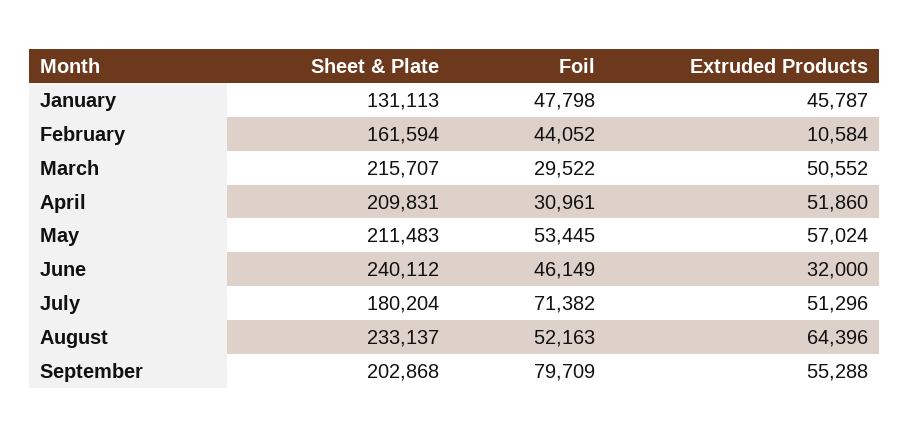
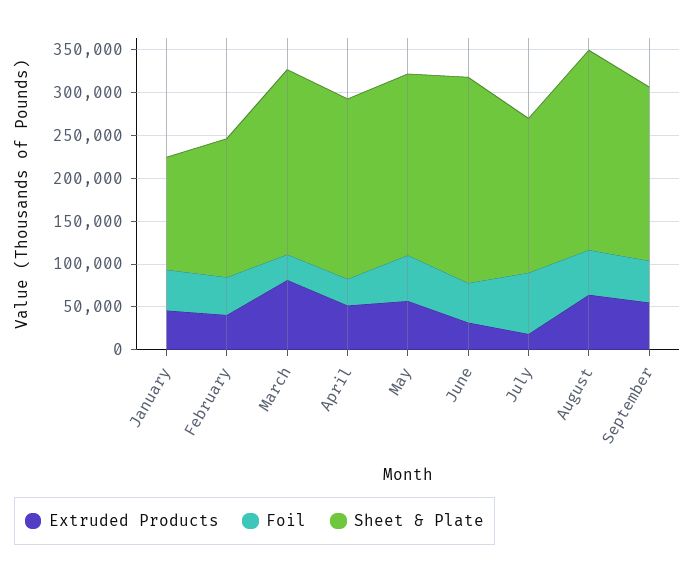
Extruded Products, February: 10584 -> 40000
Extruded Products, March: 50552 -> 80000
Extruded Products, July: 51296 -> 20000
Foil, September: 79709 -> 50000

